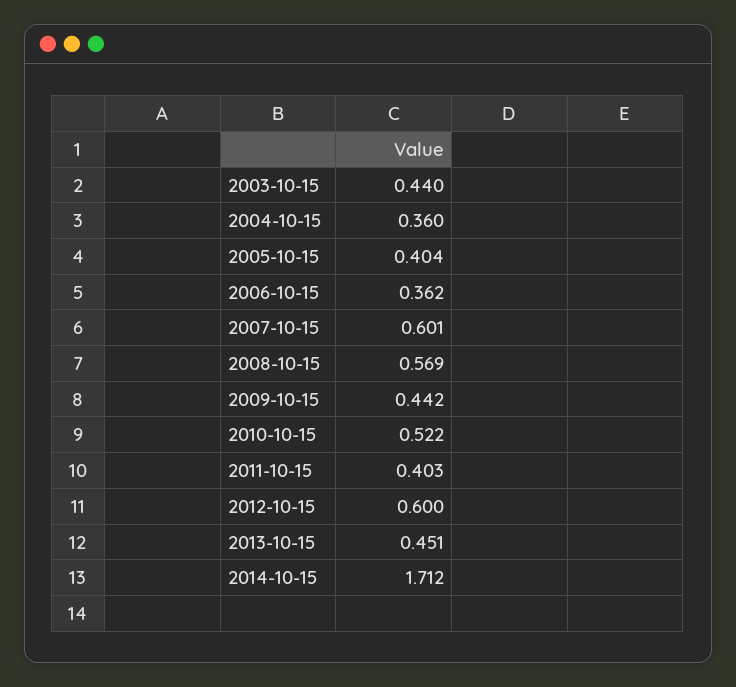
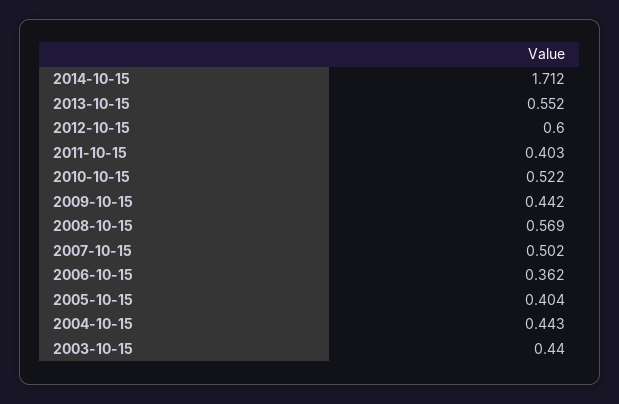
2004-10-15: 0.36 -> 0.443
2007-10-15: 0.601 -> 0.502
2013-10-15: 0.451 -> 0.552

